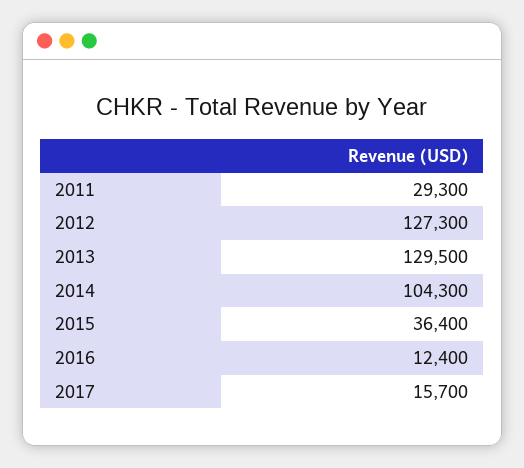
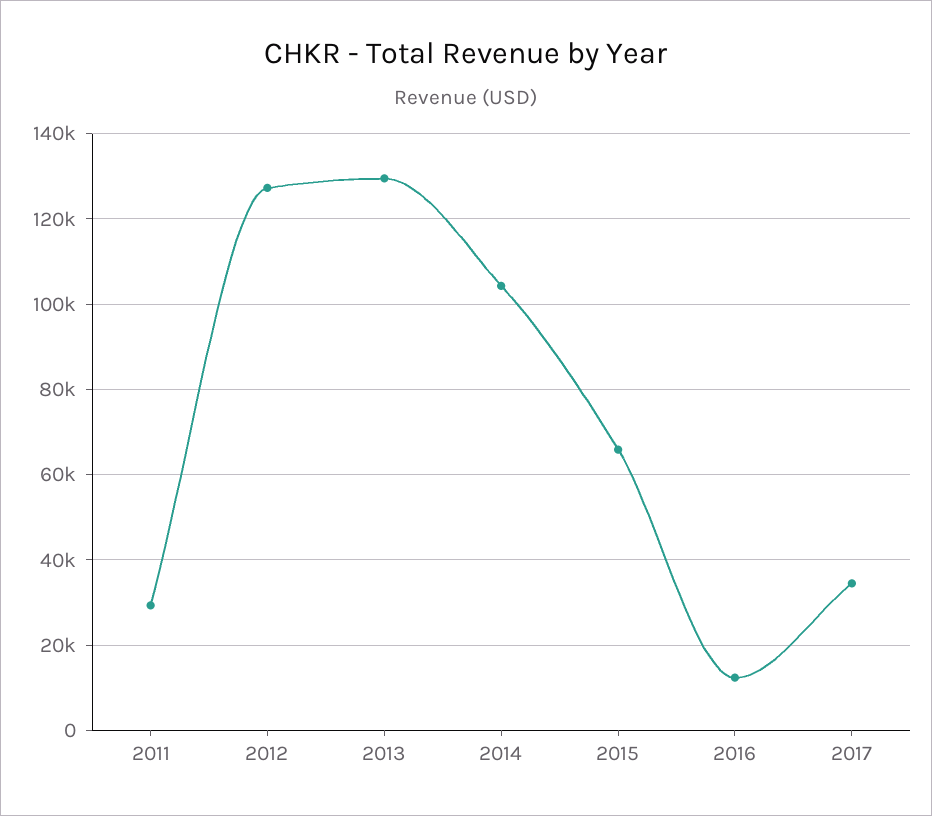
2015: 36400 -> 66000
2017: 15700 -> 34000

